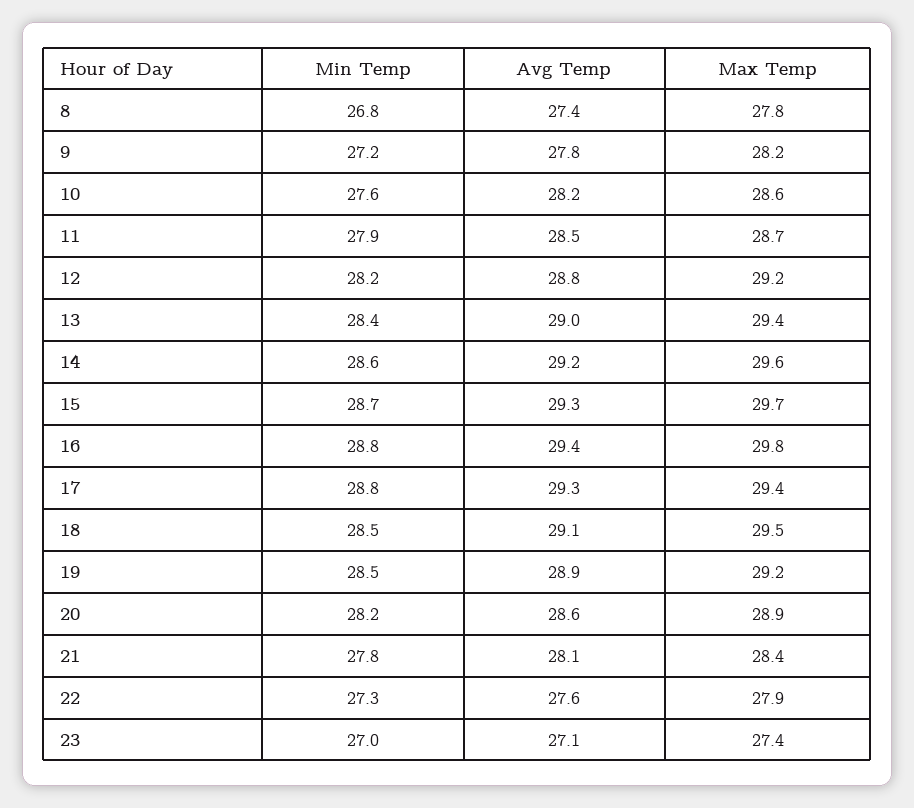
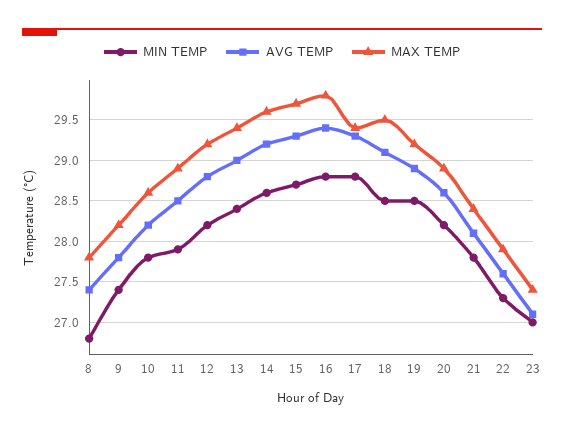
Min Temp, 9: 27.2 -> 27.4
Min Temp, 10: 27.6 -> 27.8
Max Temp, 11: 28.7 -> 28.9

